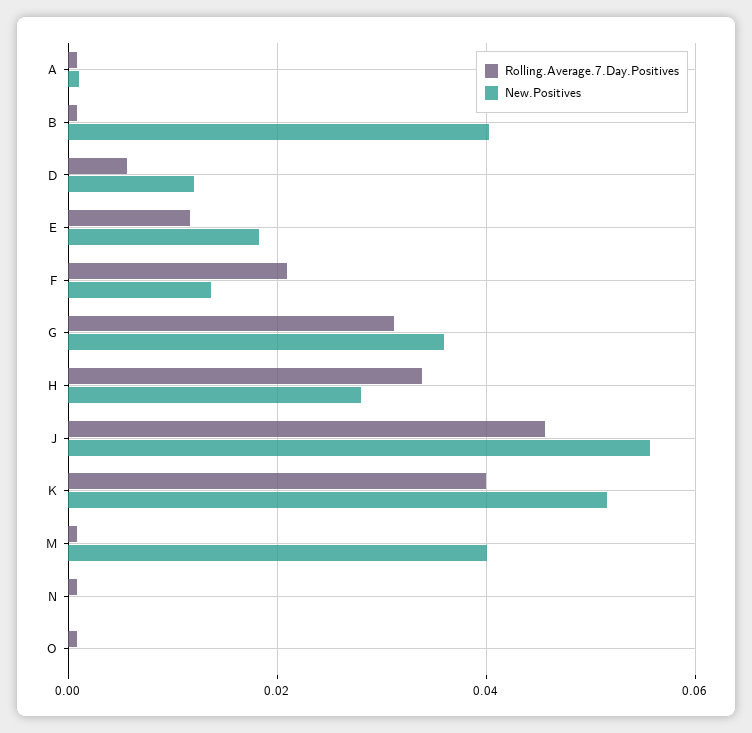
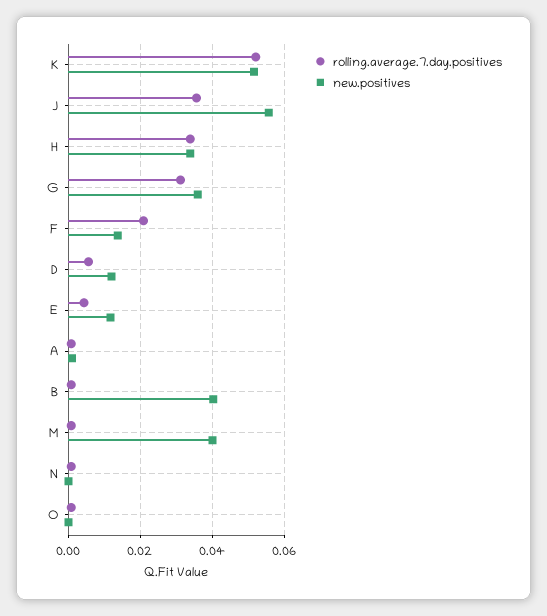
Rolling.Average.7.Day.Positives, E: 0.012 -> 0.004
New.Positives, E: 0.018 -> 0.012
New.Positives, H: 0.028 -> 0.034
Rolling.Average.7.Day.Positives, J: 0.046 -> 0.036
Rolling.Average.7.Day.Positives, K: 0.04 -> 0.052

